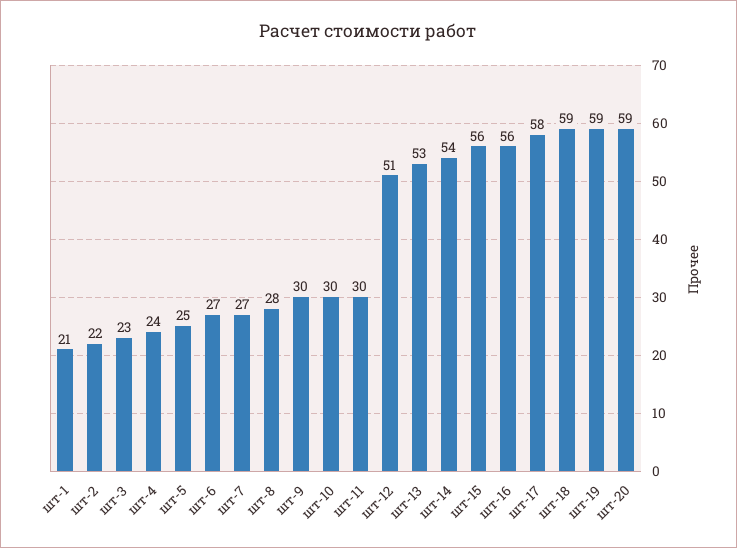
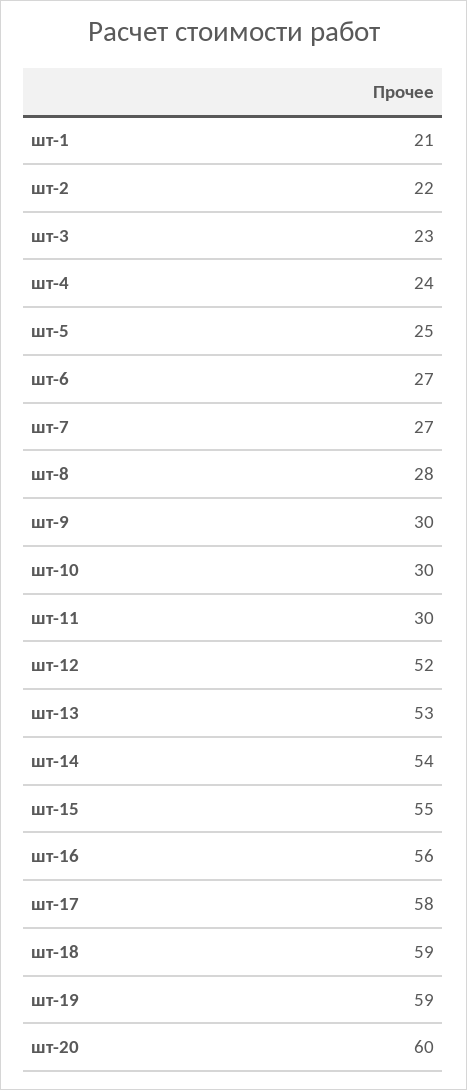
шт-12: 51 -> 52
шт-15: 56 -> 55
шт-20: 59 -> 60

